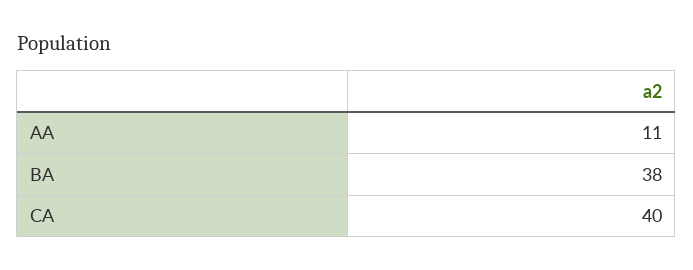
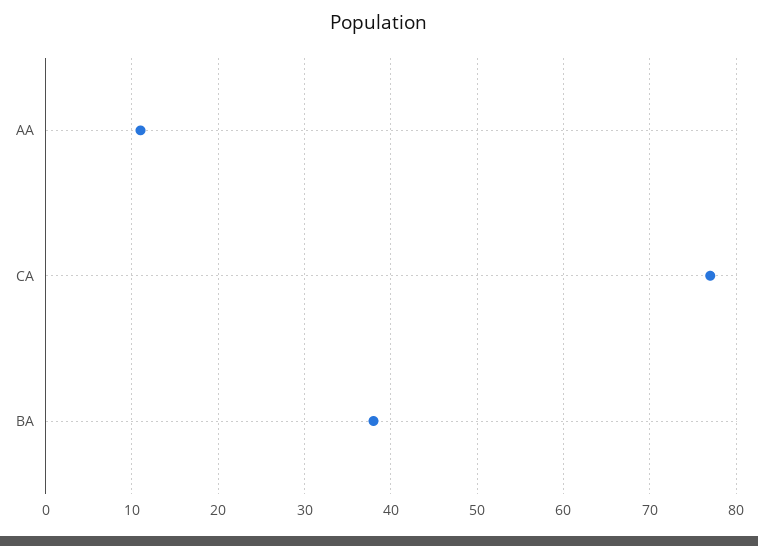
CA: 40 -> 77

